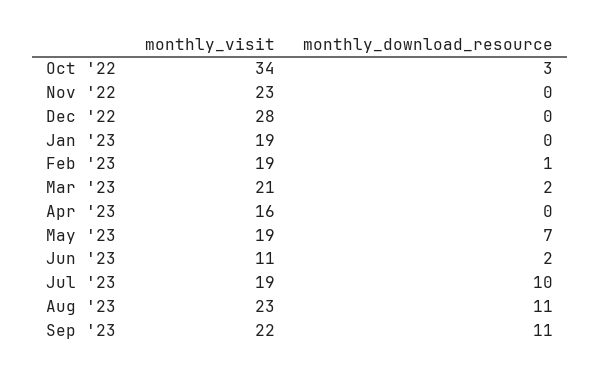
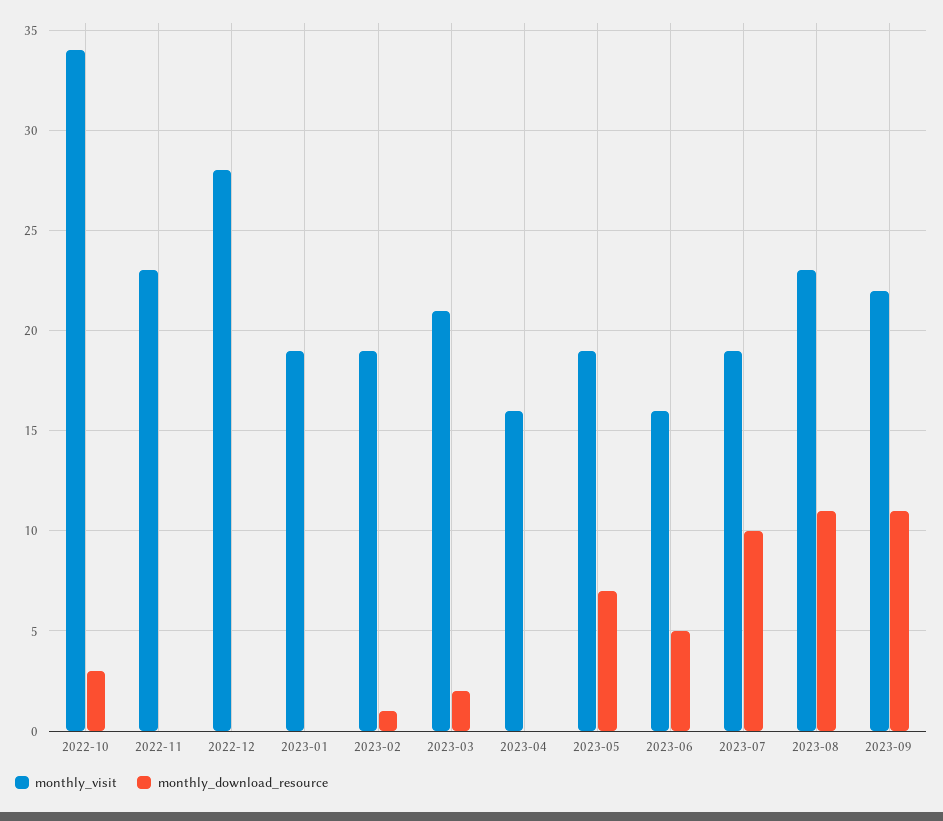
monthly_visit, Jun '23: 11 -> 16
monthly_download_resource, Jun '23: 2 -> 5

